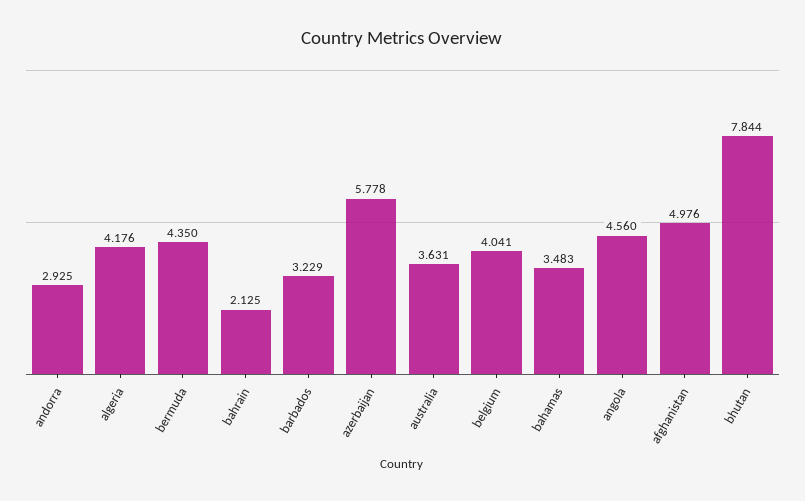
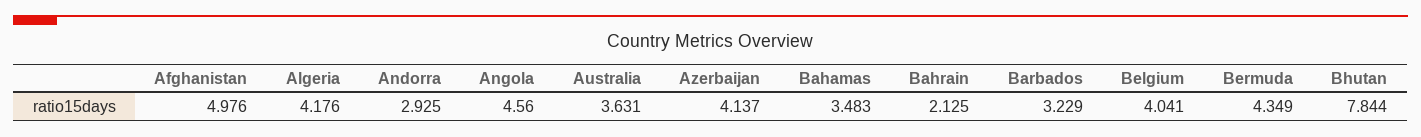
bermuda: 4.35 -> 4.349
azerbaijan: 5.778 -> 4.137

